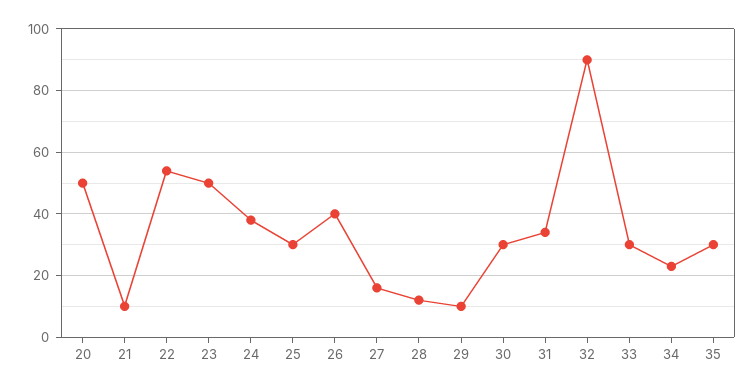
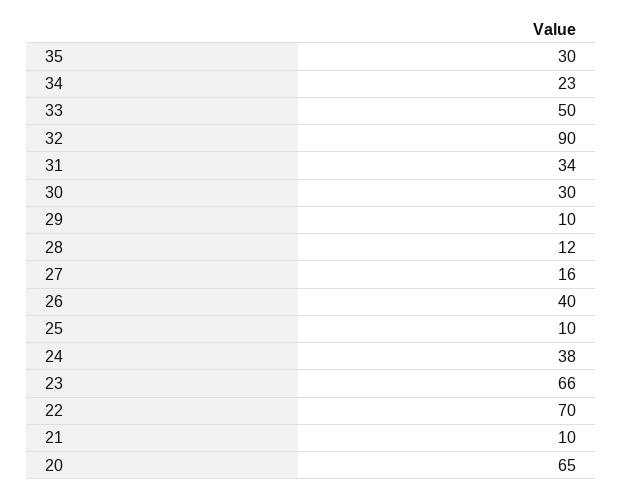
20: 50 -> 65
22: 55 -> 70
23: 50 -> 66
25: 30 -> 10
33: 30 -> 50

